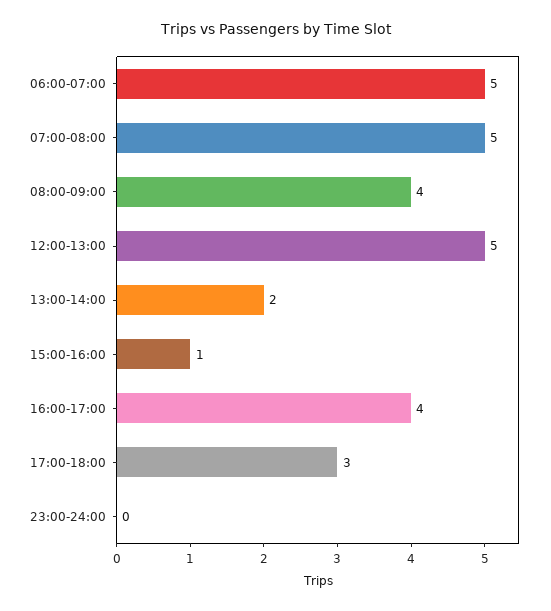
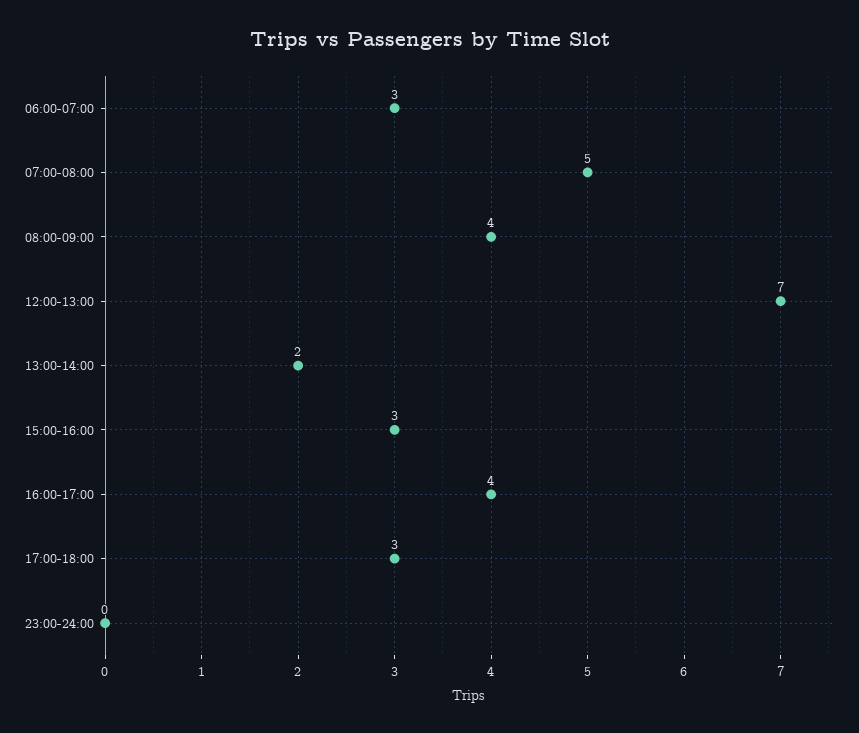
06:00-07:00: 5 -> 3
12:00-13:00: 5 -> 7
15:00-16:00: 1 -> 3

